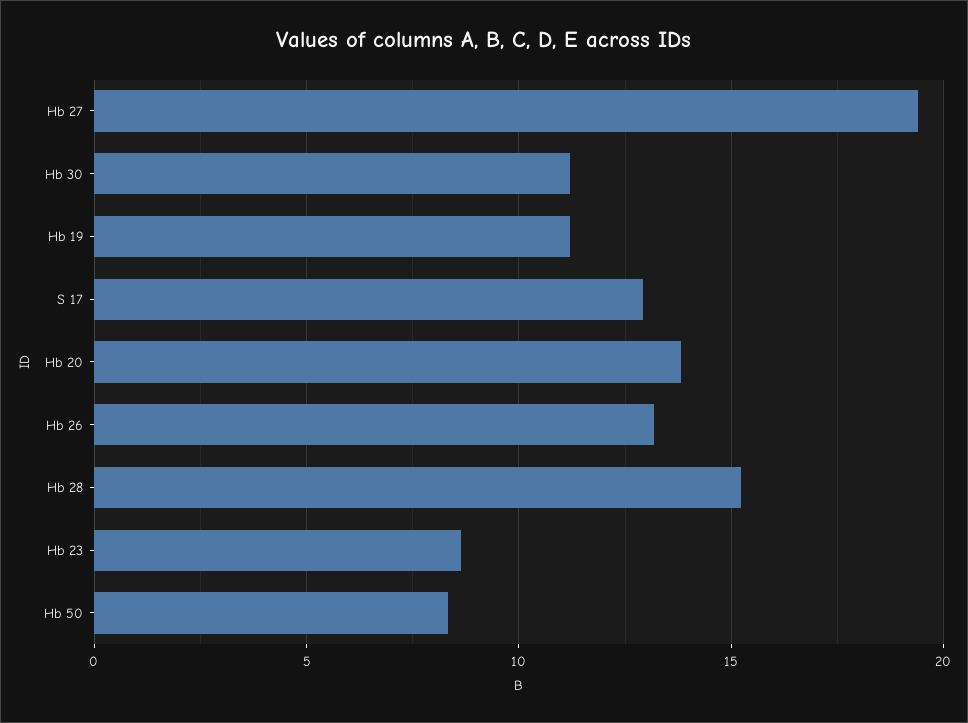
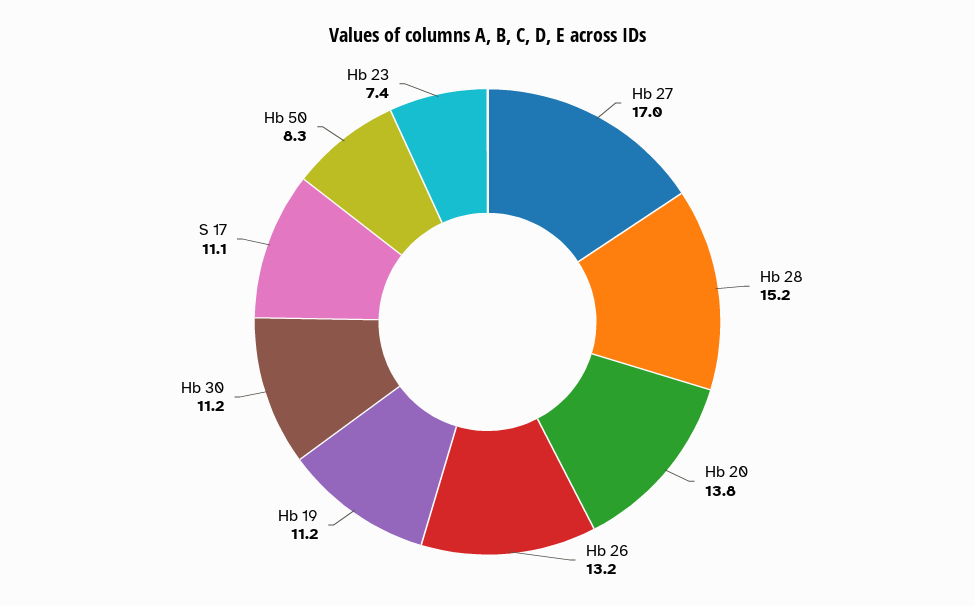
Hb 27: 19.5 -> 17
S 17: 13 -> 11.1
Hb 23: 8.5 -> 7.4

